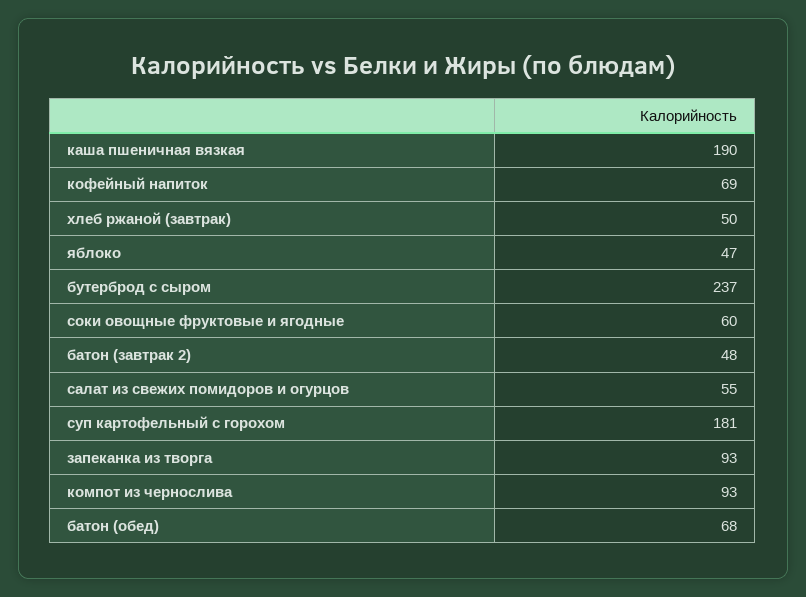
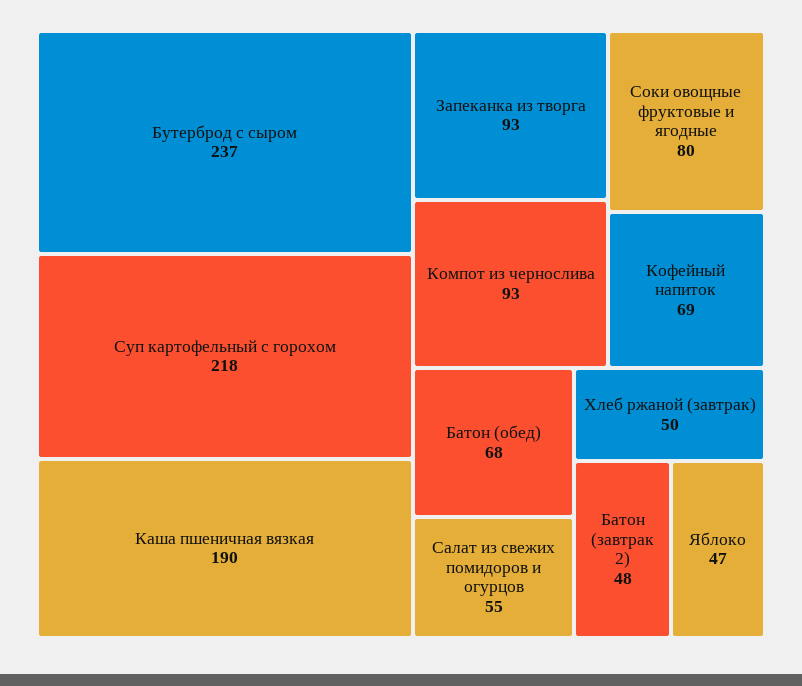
соки овощные фруктовые и ягодные: 60 -> 80
суп картофельный с горохом: 181 -> 218

